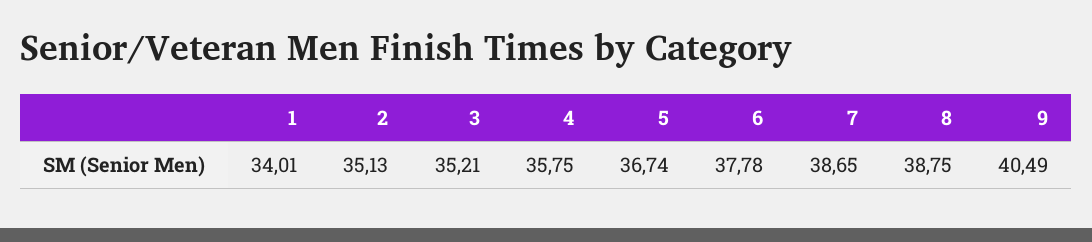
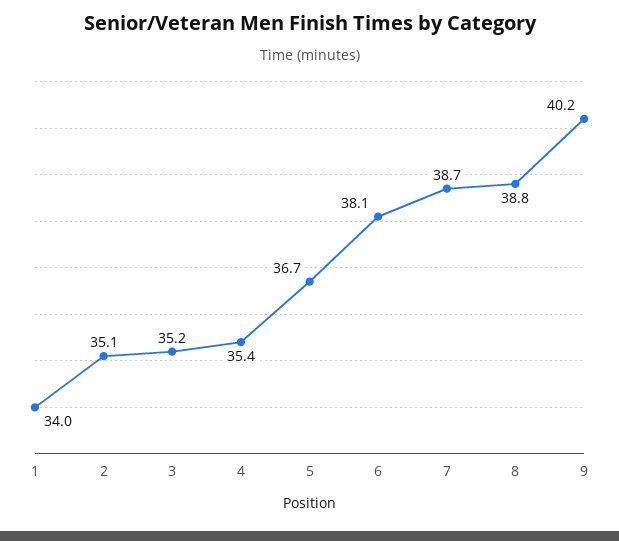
4: 35.75 -> 35.4
6: 37.78 -> 38.1
9: 40.49 -> 40.2

